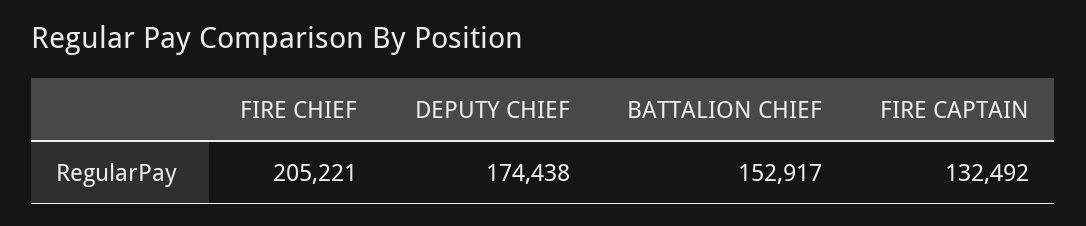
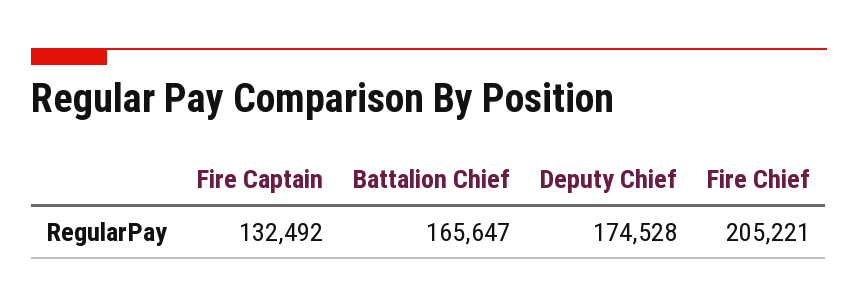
DEPUTY CHIEF: 174438 -> 174528
BATTALION CHIEF: 152917 -> 165647

